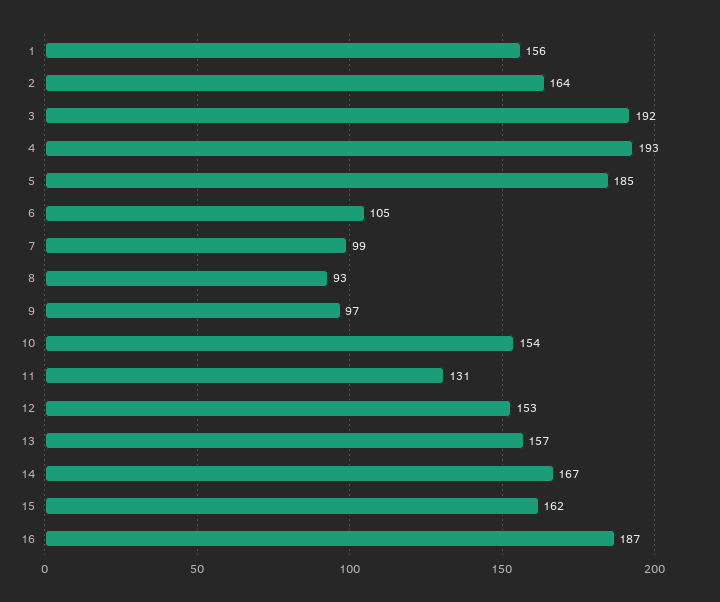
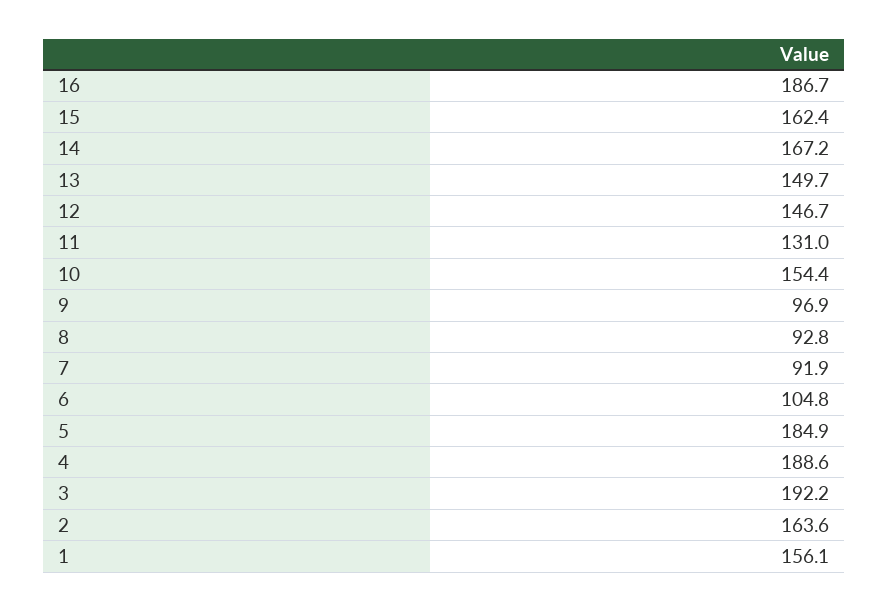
4: 193 -> 188.6
7: 99 -> 91.9
12: 153 -> 146.7
13: 157 -> 149.7

